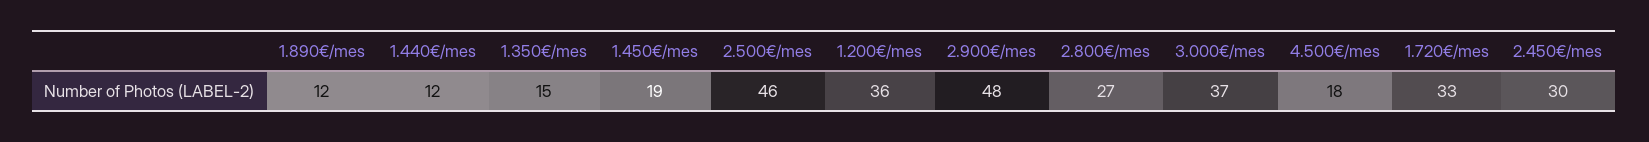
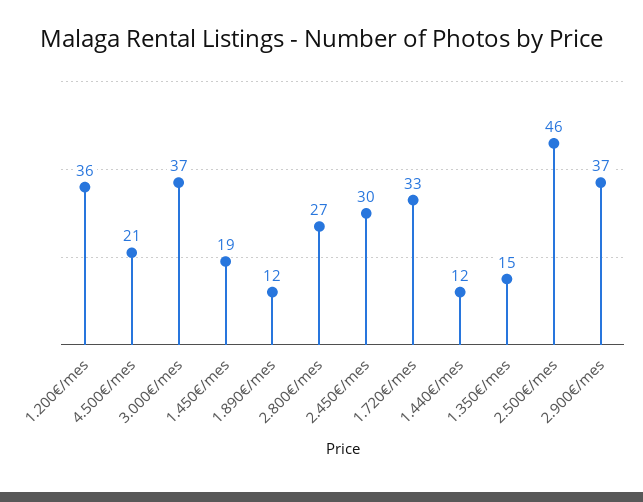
2.900€/mes: 48 -> 37
4.500€/mes: 18 -> 21

